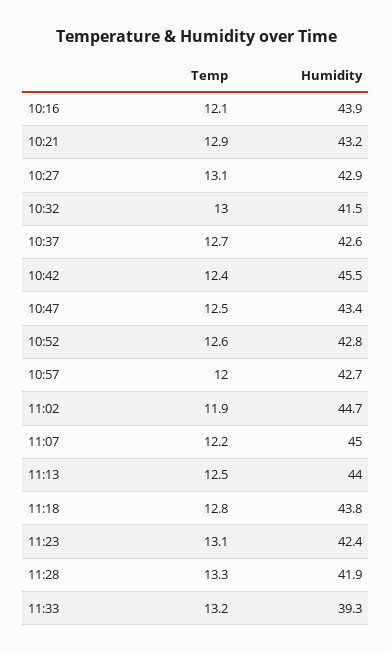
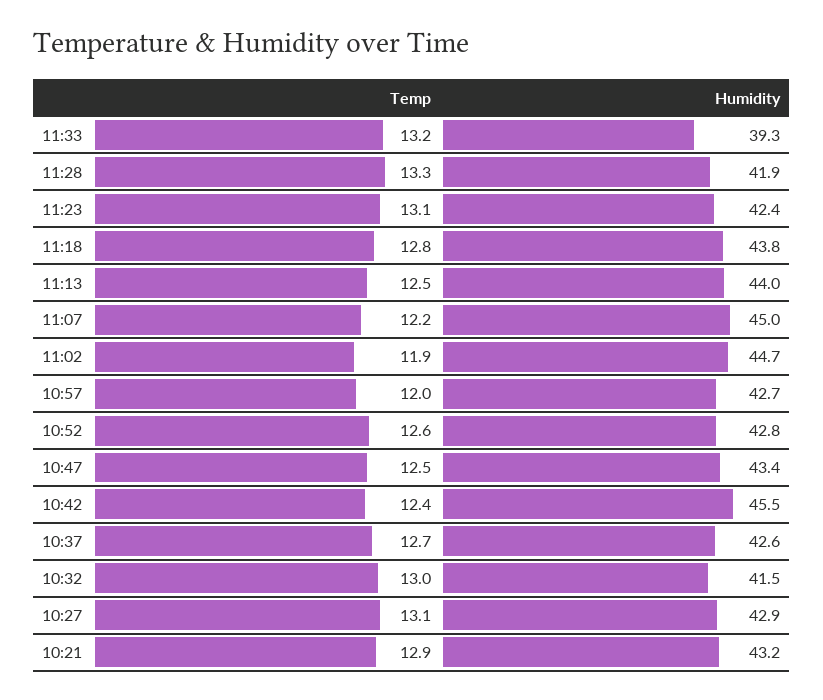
Temp, 10:16: 12.1 -> none
Humidity, 10:16: 43.9 -> none

